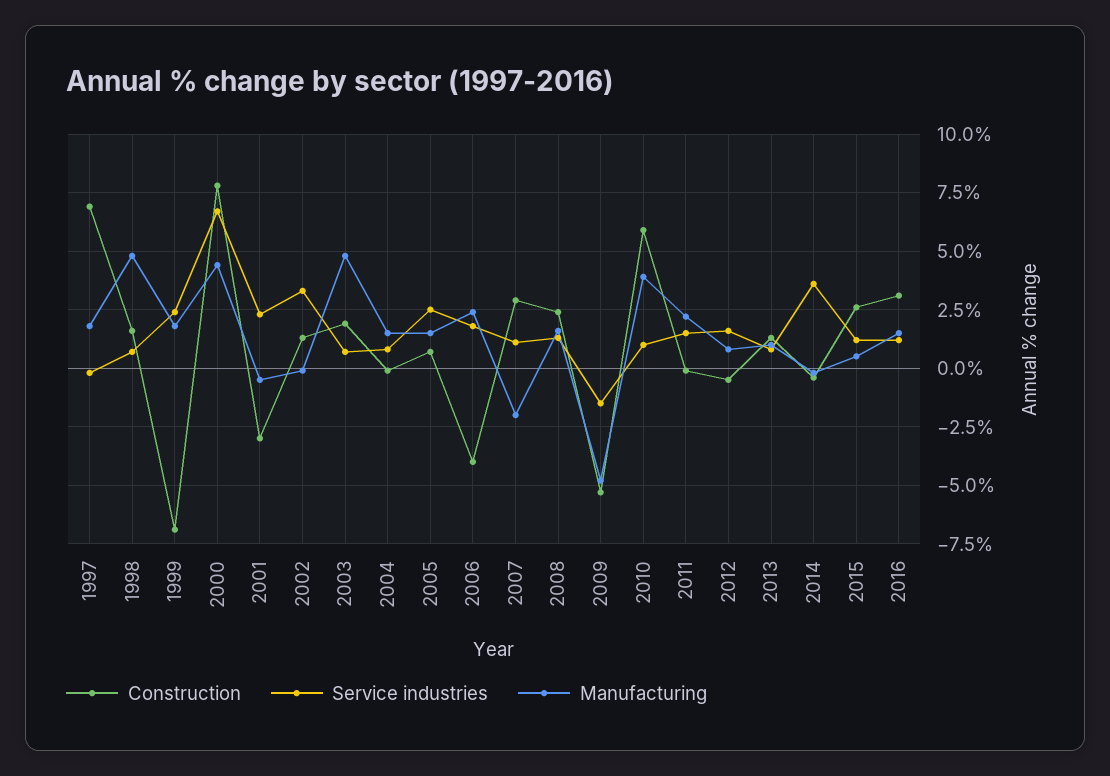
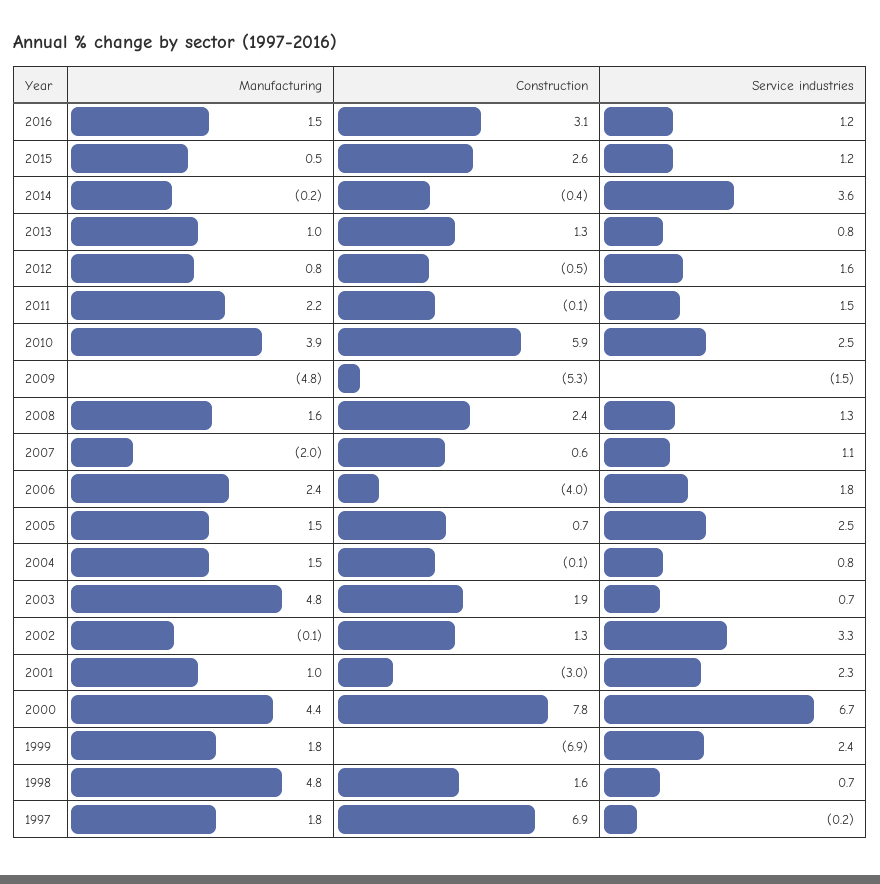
Manufacturing, 2001: -0.5 -> 1
Construction, 2007: 3 -> 0.6
Service industries, 2010: 1 -> 2.5

